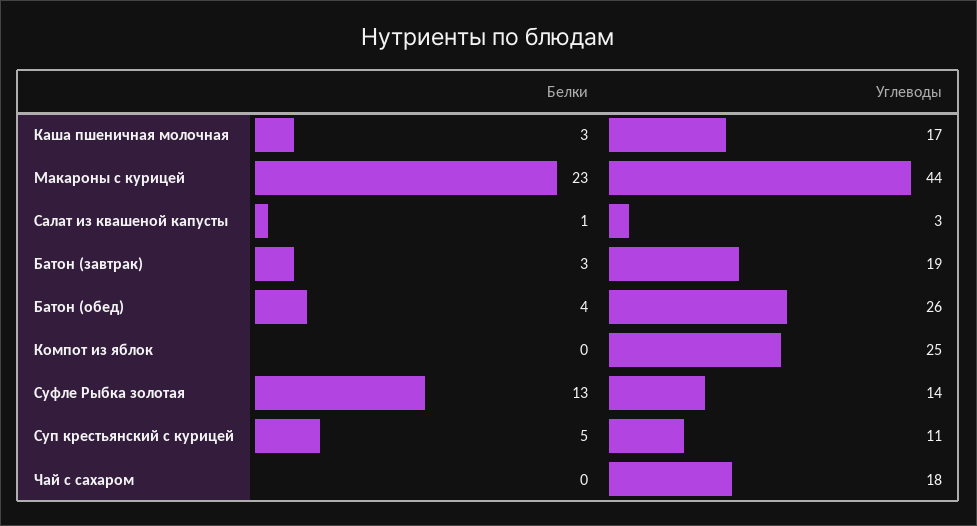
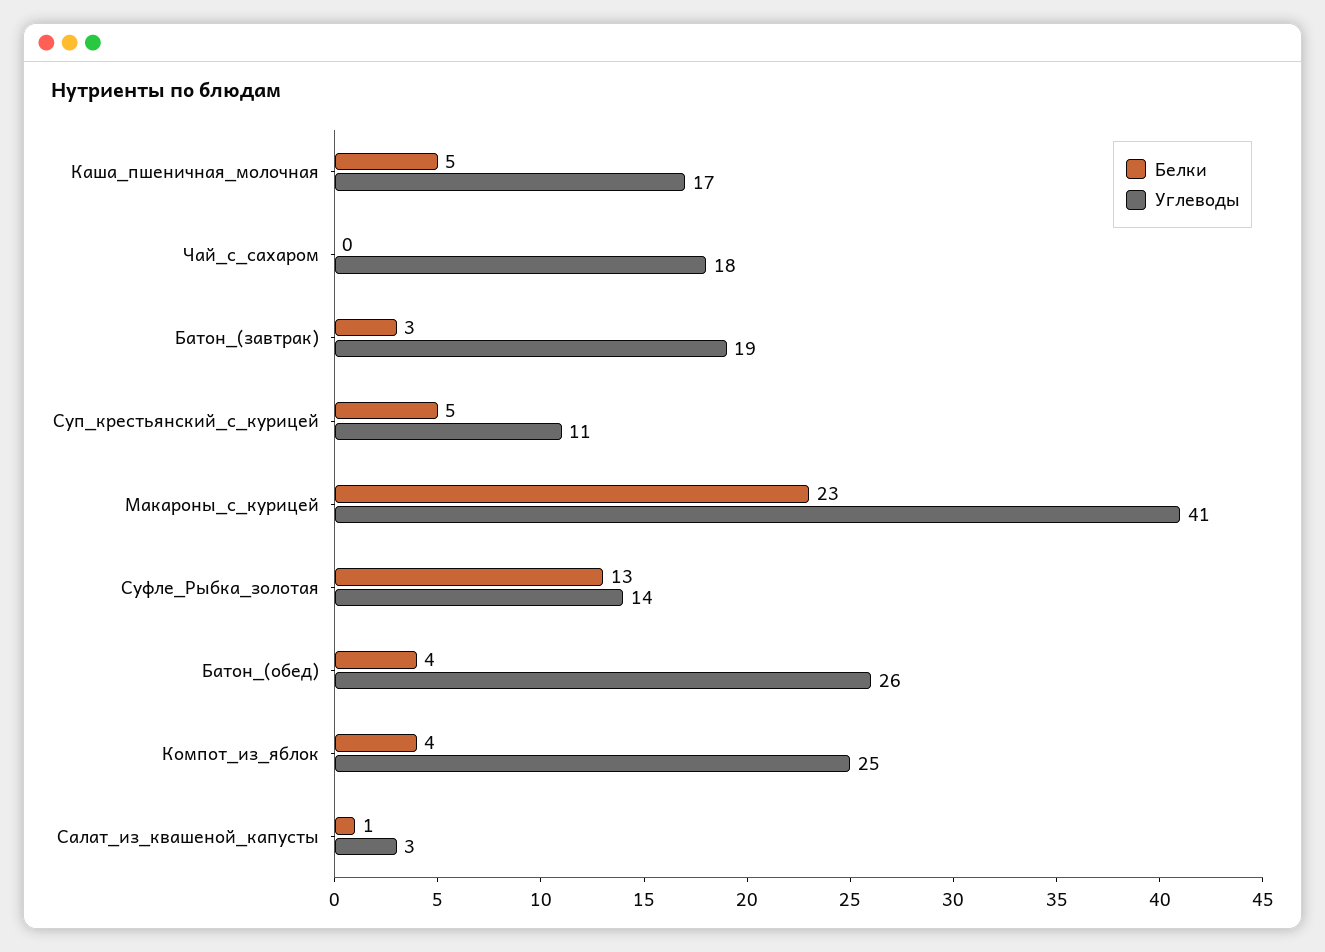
Белки, Каша пшеничная молочная: 3 -> 5
Углеводы, Макароны с курицей: 44 -> 41
Белки, Компот из яблок: 0 -> 4

